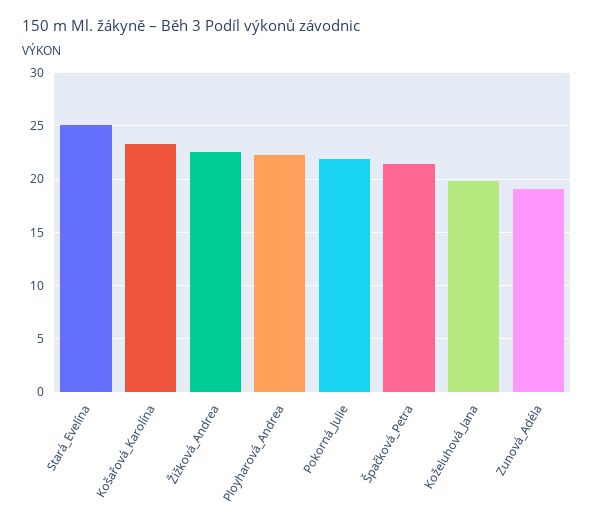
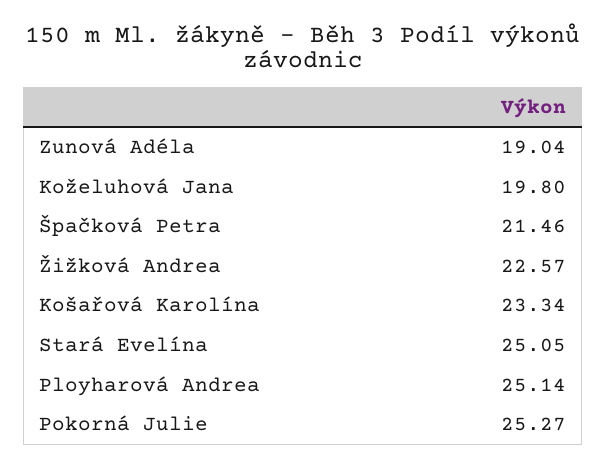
Ployharová_Andrea: 22 -> 25.14
Pokorná_Julie: 22 -> 25.27

